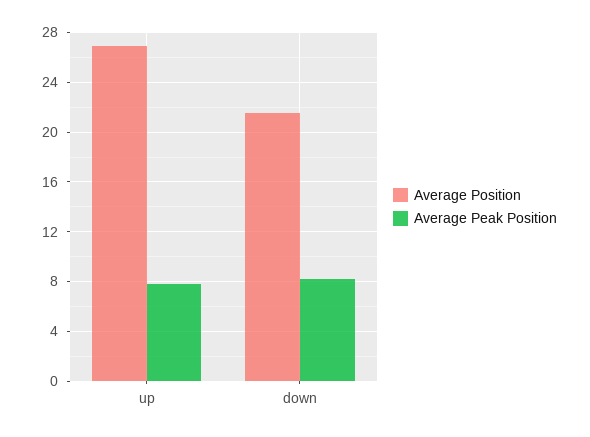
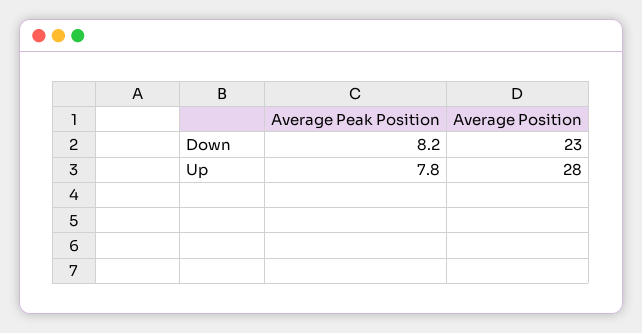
Average Position, up: 27 -> 28
Average Position, down: 21.5 -> 23

